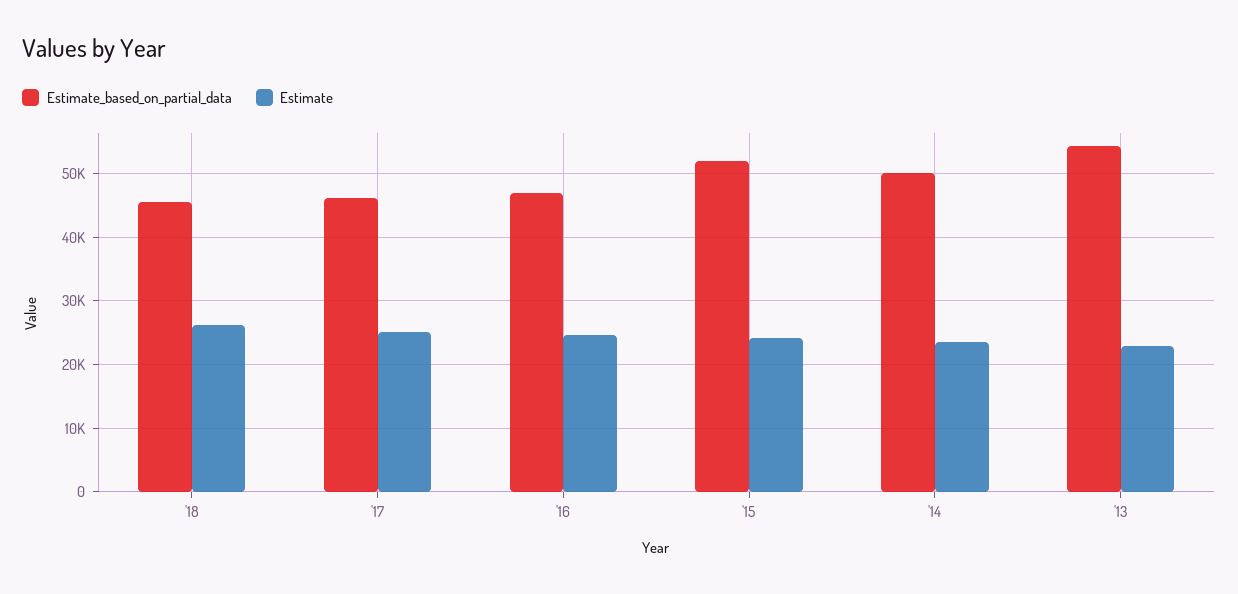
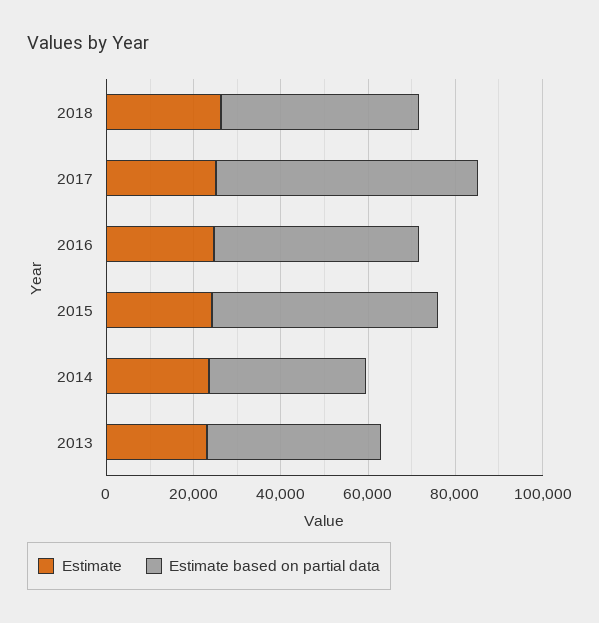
Estimate_based_on_partial_data, '17: 46000 -> 60000
Estimate_based_on_partial_data, '14: 50000 -> 35000
Estimate_based_on_partial_data, '13: 54000 -> 40000

